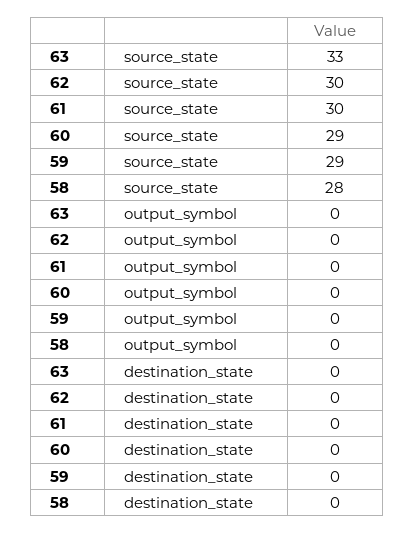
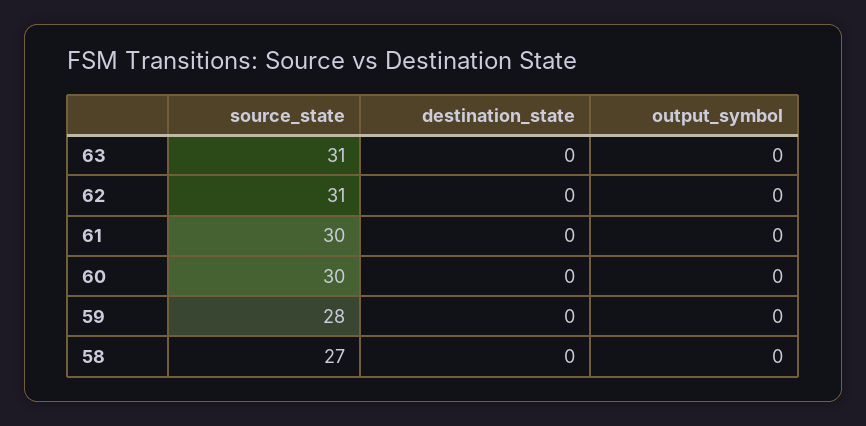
63, source_state: 33 -> 31
62, source_state: 30 -> 31
60, source_state: 29 -> 30
59, source_state: 29 -> 28
58, source_state: 28 -> 27

